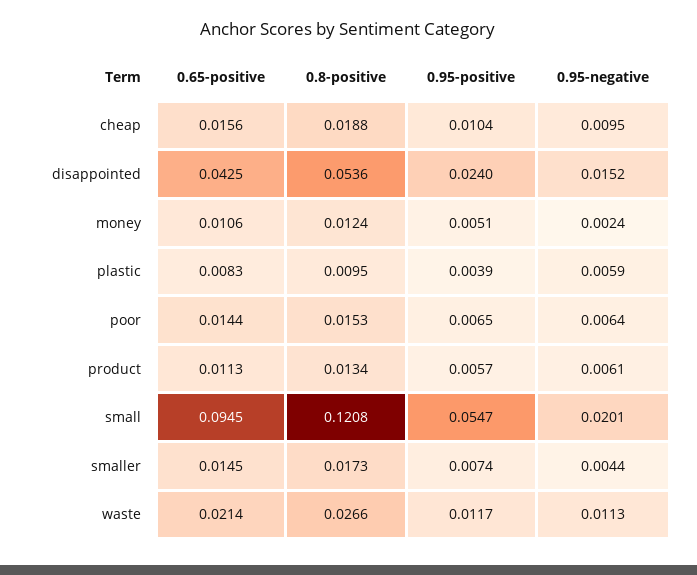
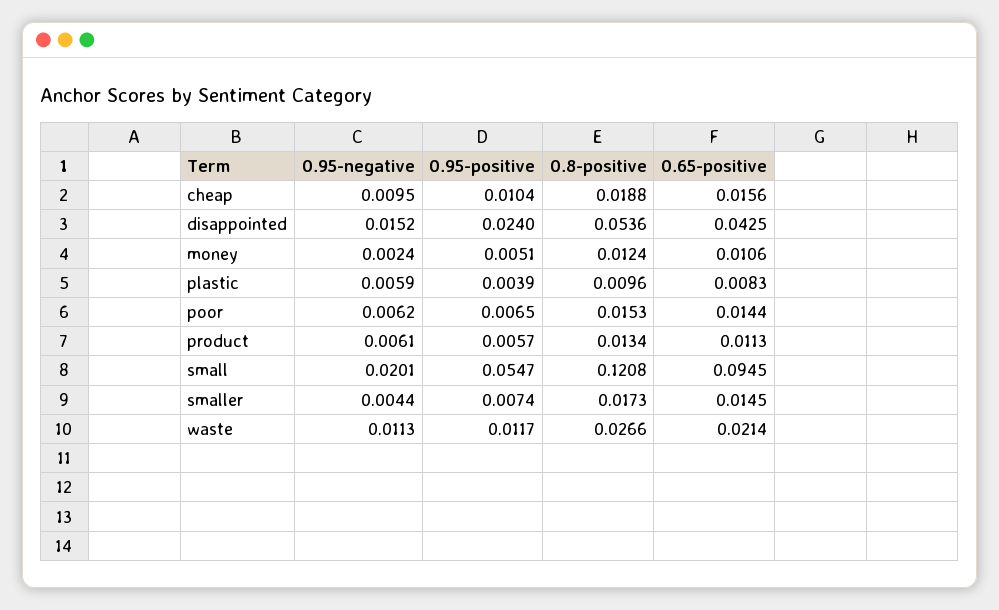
0.8-positive, plastic: 0.0095 -> 0.0096
0.95-negative, poor: 0.0064 -> 0.0062

